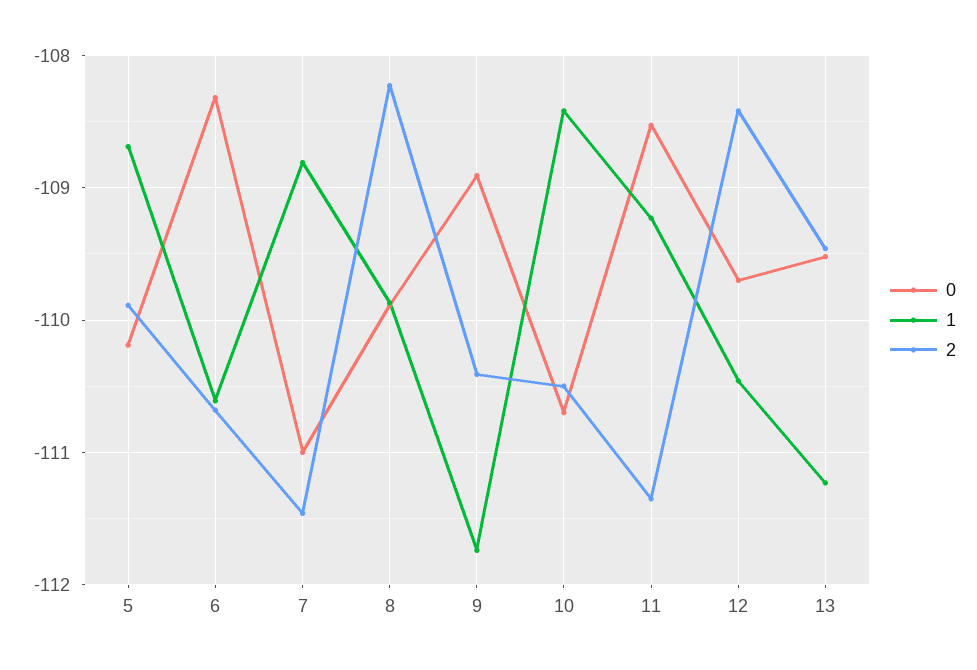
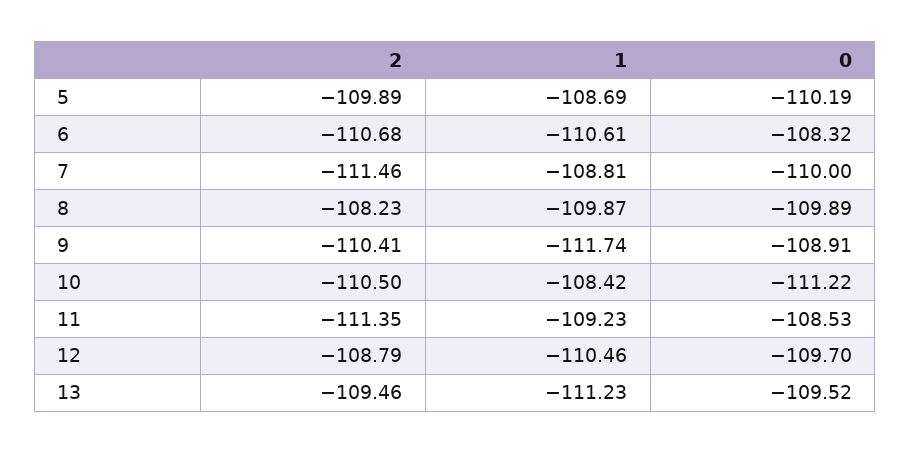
0, 7: -111 -> -110
0, 10: -110.7 -> -111.22
2, 12: -108.4 -> -108.79

